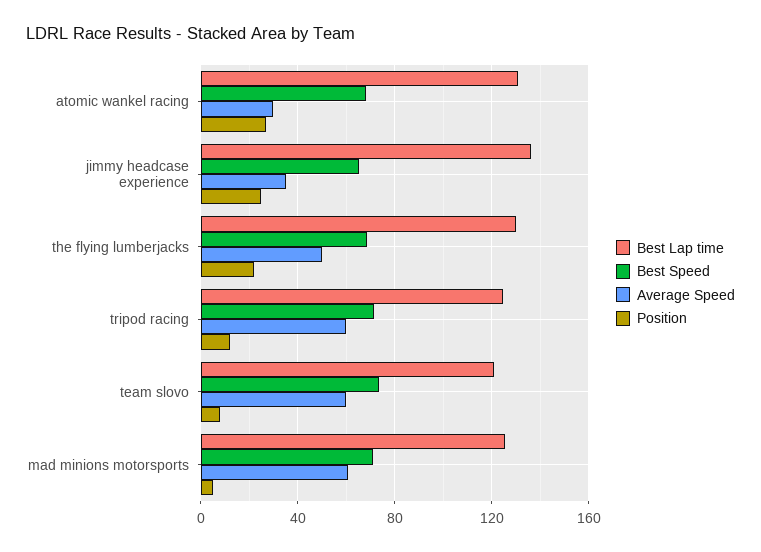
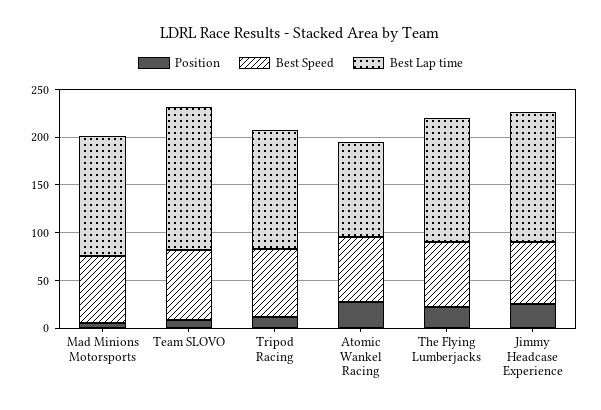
Best Lap time, atomic wankel racing: 130 -> 100
Average Speed, atomic wankel racing: 30 -> none
Average Speed, jimmy headcase experience: 35 -> none
Average Speed, the flying lumberjacks: 50 -> none
Average Speed, tripod racing: 60 -> none
Best Lap time, team slovo: 120 -> 150
Average Speed, team slovo: 60 -> none
Average Speed, mad minions motorsports: 60 -> none

